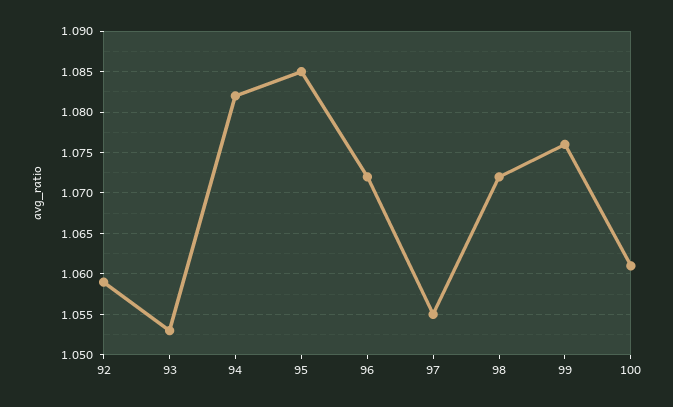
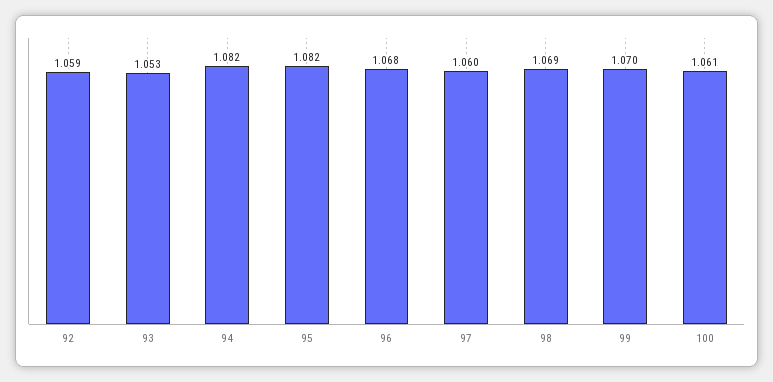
95: 1.085 -> 1.082
96: 1.072 -> 1.068
97: 1.055 -> 1.06
98: 1.072 -> 1.069
99: 1.076 -> 1.07

